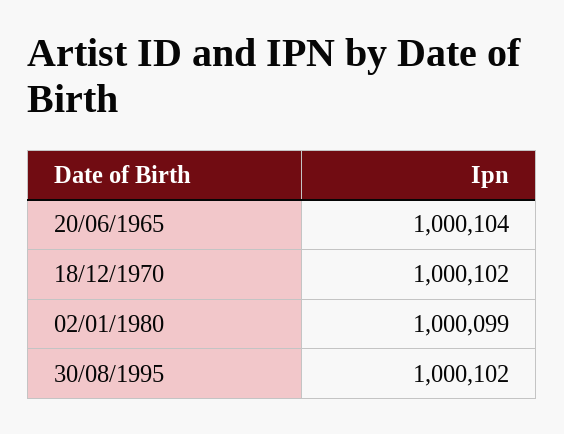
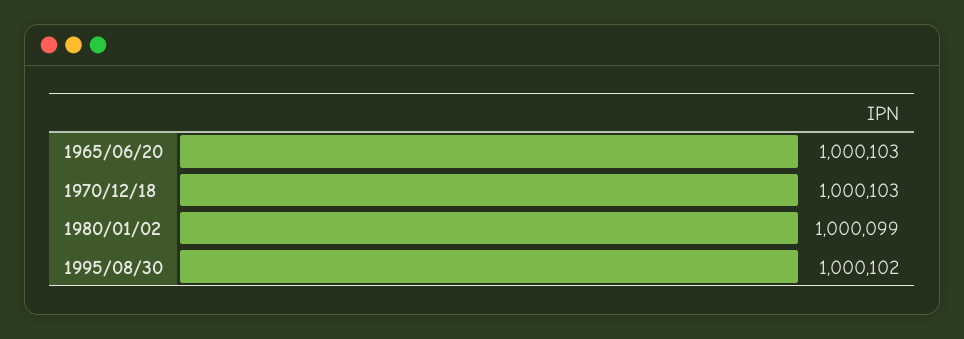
20/06/1965: 1000104 -> 1000103
18/12/1970: 1000102 -> 1000103

